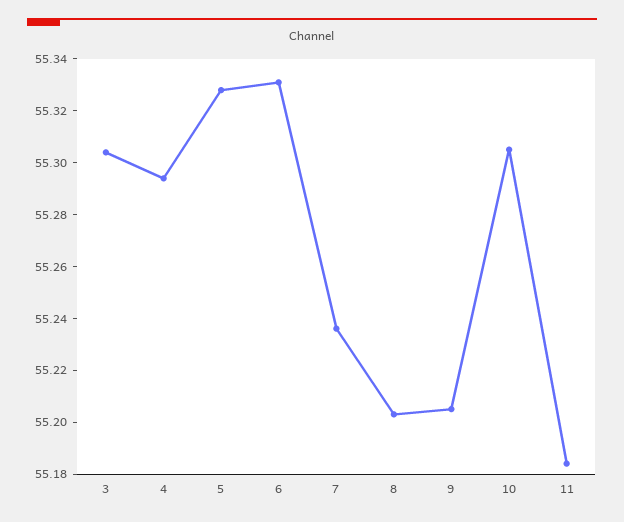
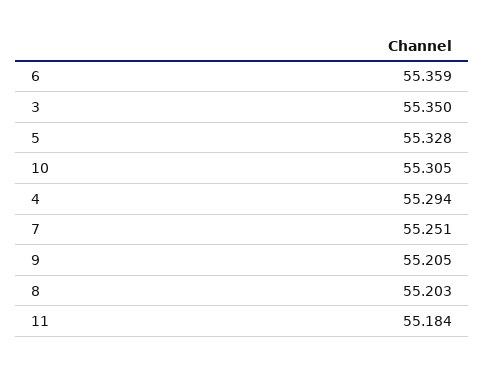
3: 55.305 -> 55.35
6: 55.33 -> 55.359
7: 55.235 -> 55.251

